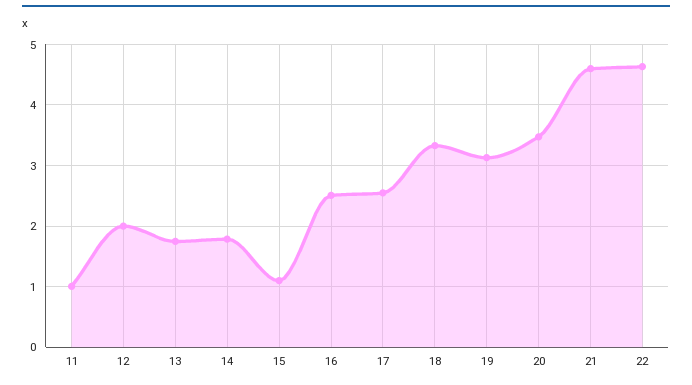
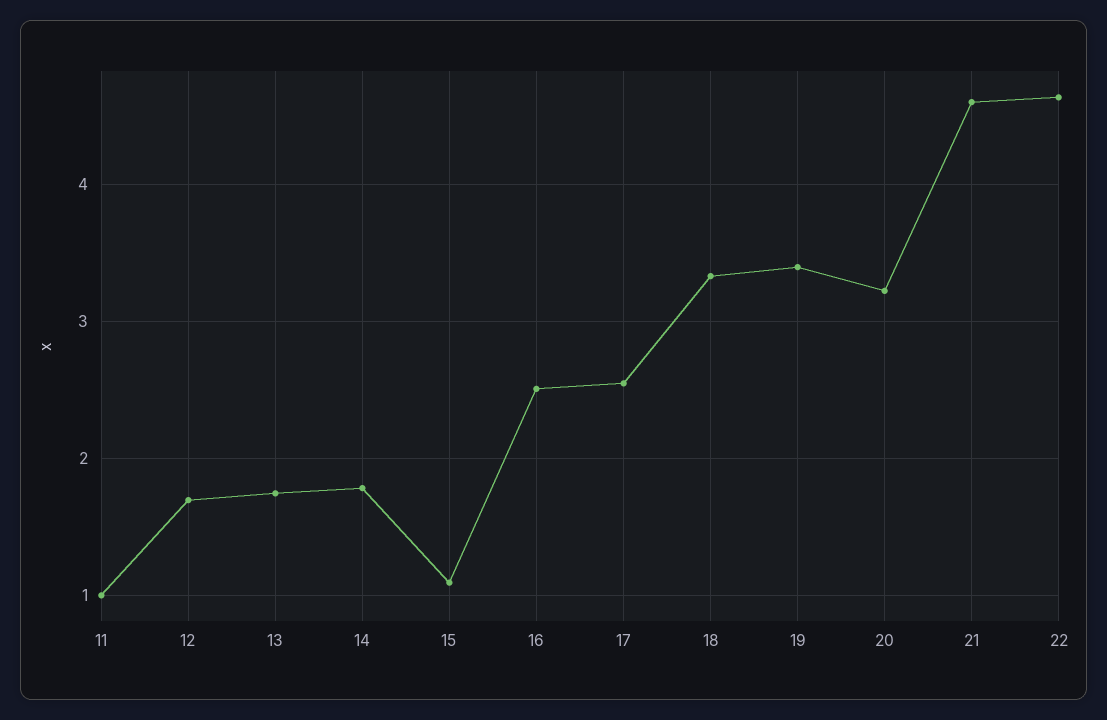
12: 2 -> 1.7
19: 3.1 -> 3.4
20: 3.5 -> 3.2

